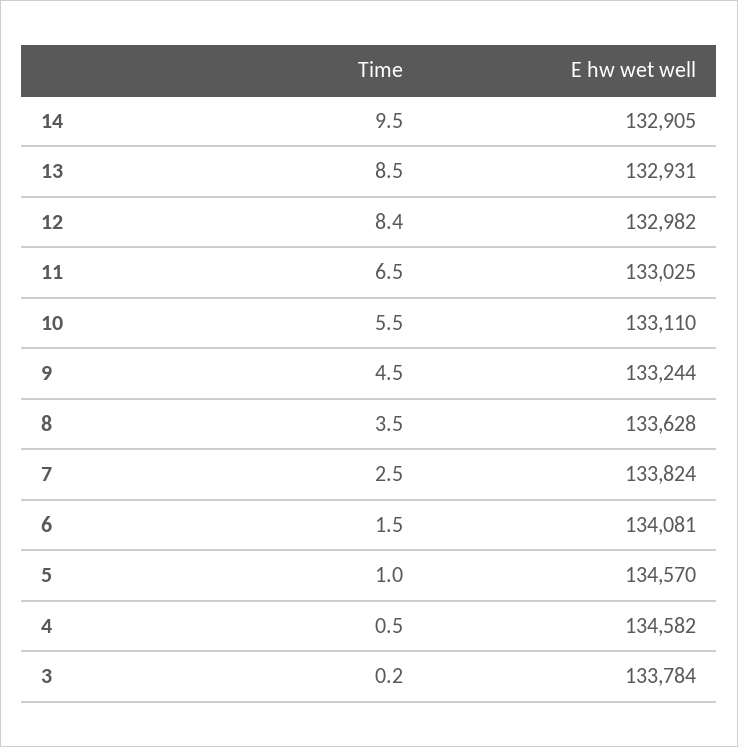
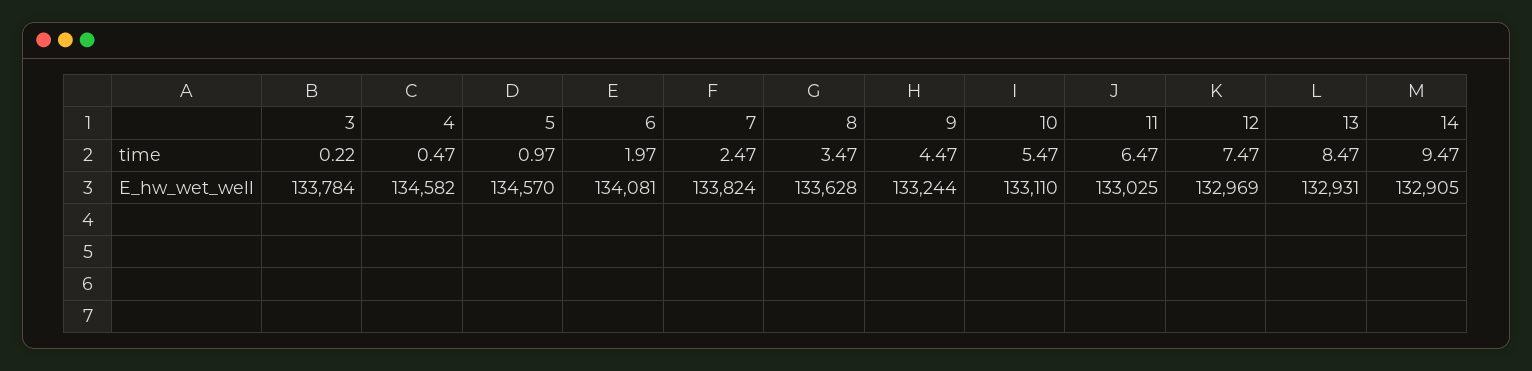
Time, 12: 8.4 -> 7.47
E hw wet well, 12: 132982 -> 132969
Time, 6: 1.5 -> 1.97

